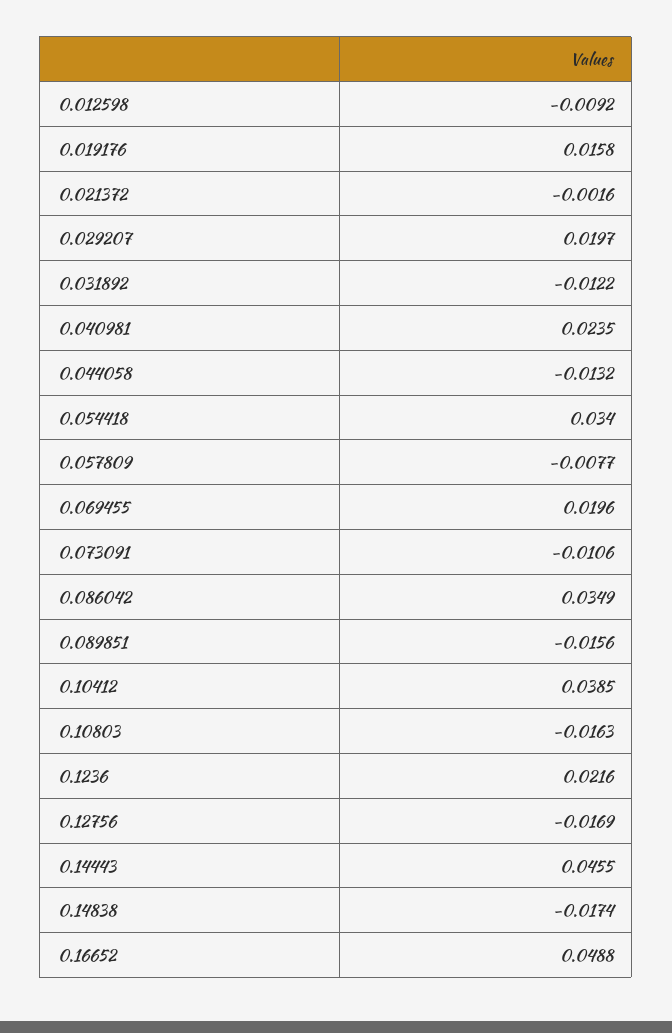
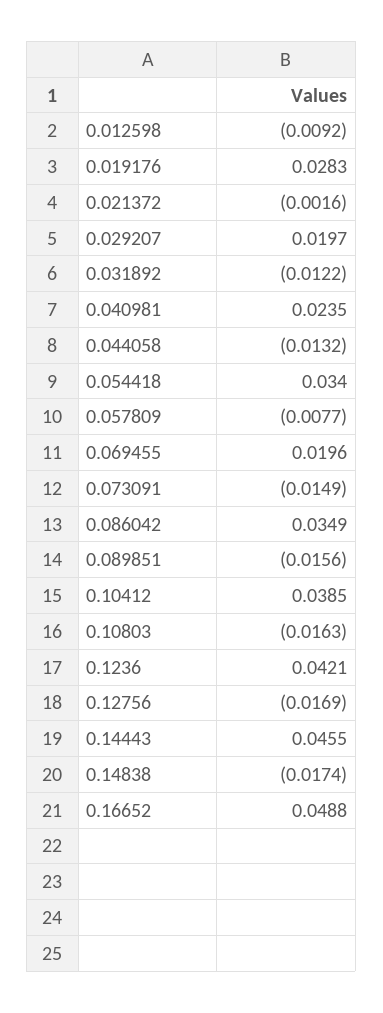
0.019176: 0.0158 -> 0.0283
0.073091: -0.0106 -> -0.0149
0.1236: 0.0216 -> 0.0421

